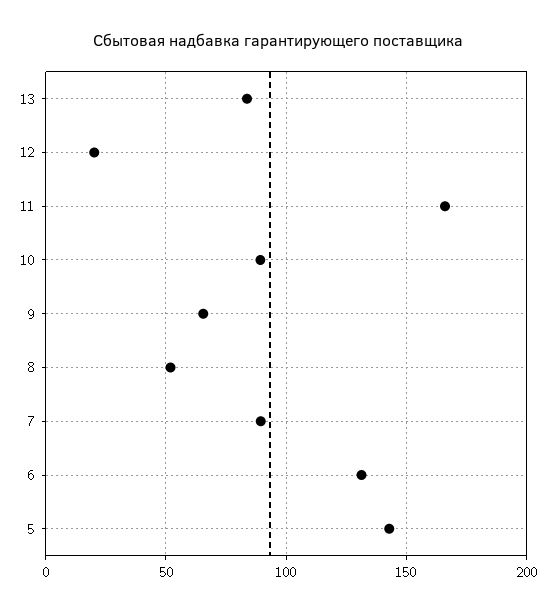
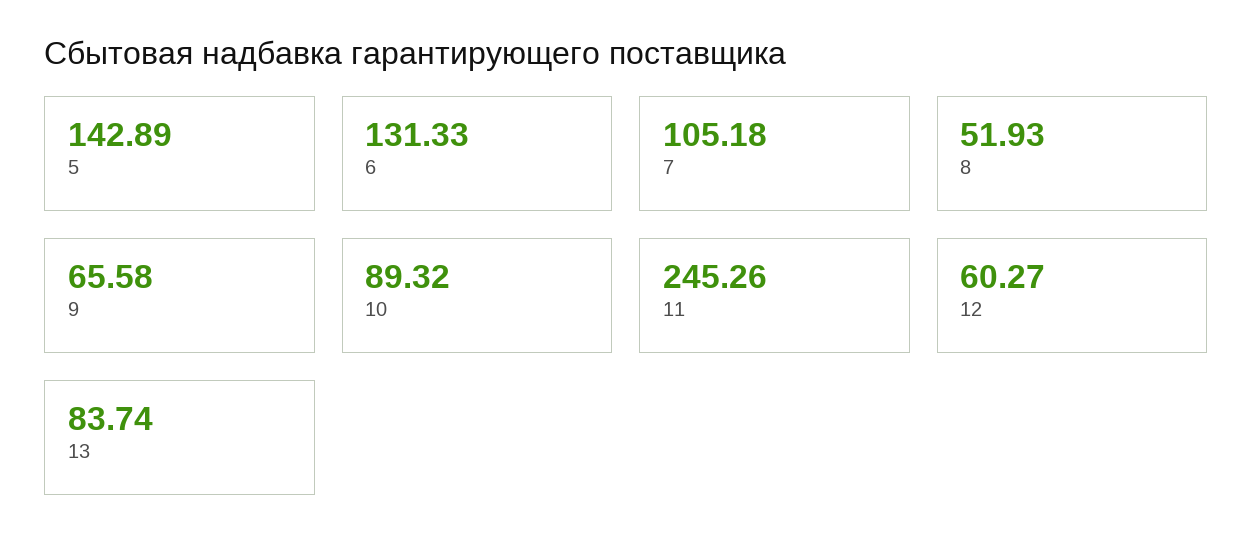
12: 20 -> 60.27
11: 165 -> 245.26
7: 90 -> 105.18

